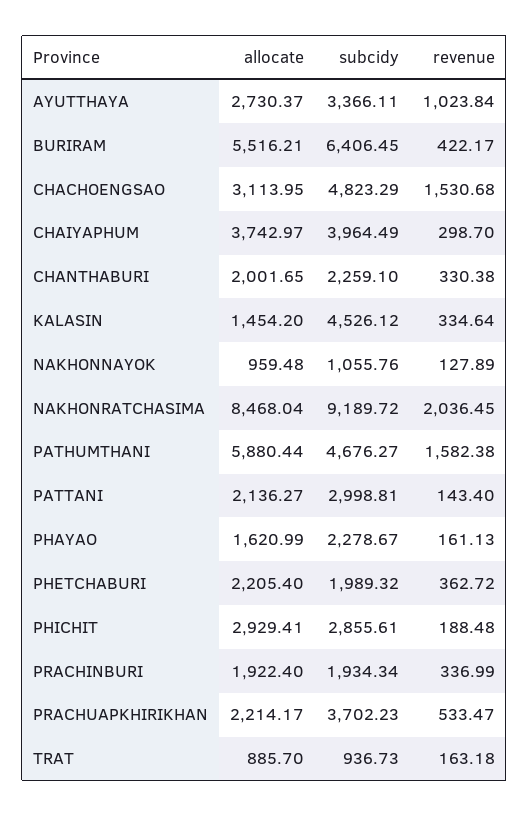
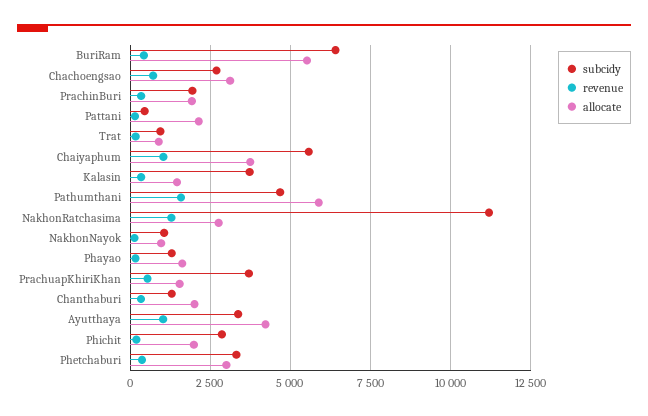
allocate, AYUTTHAYA: 2730.37 -> 4250
subcidy, CHACHOENGSAO: 4823.29 -> 2750
revenue, CHACHOENGSAO: 1530.68 -> 750
subcidy, CHAIYAPHUM: 3964.49 -> 5500
revenue, CHAIYAPHUM: 298.7 -> 1000
subcidy, CHANTHABURI: 2259.1 -> 1250
subcidy, KALASIN: 4526.12 -> 3750
allocate, NAKHONRATCHASIMA: 8468.04 -> 2750
subcidy, NAKHONRATCHASIMA: 9189.72 -> 11250
revenue, NAKHONRATCHASIMA: 2036.45 -> 1250
subcidy, PATTANI: 2998.81 -> 500
subcidy, PHAYAO: 2278.67 -> 1250
allocate, PHETCHABURI: 2205.4 -> 3000
subcidy, PHETCHABURI: 1989.32 -> 3250
allocate, PHICHIT: 2929.41 -> 2000
allocate, PRACHUAPKHIRIKHAN: 2214.17 -> 1500

